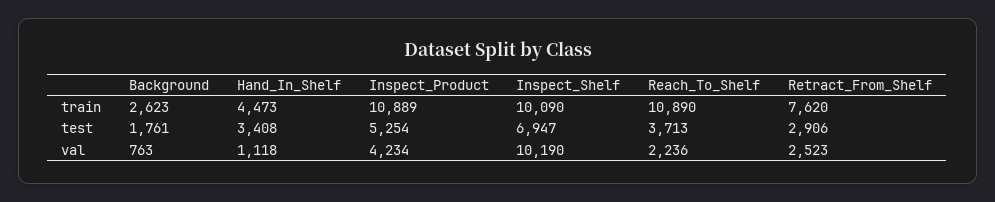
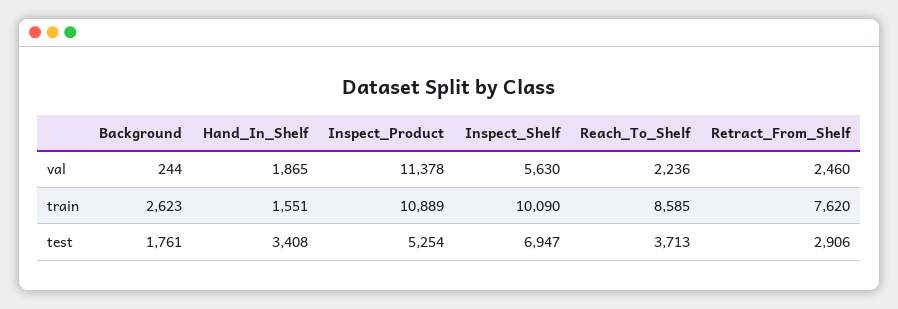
Hand_In_Shelf, train: 4473 -> 1551
Reach_To_Shelf, train: 10890 -> 8585
Background, val: 763 -> 244
Hand_In_Shelf, val: 1118 -> 1865
Inspect_Product, val: 4234 -> 11378
Inspect_Shelf, val: 10190 -> 5630
Retract_From_Shelf, val: 2523 -> 2460

